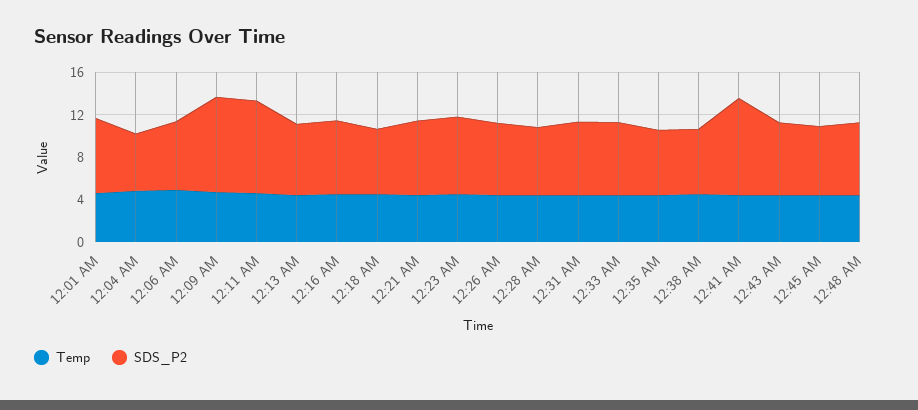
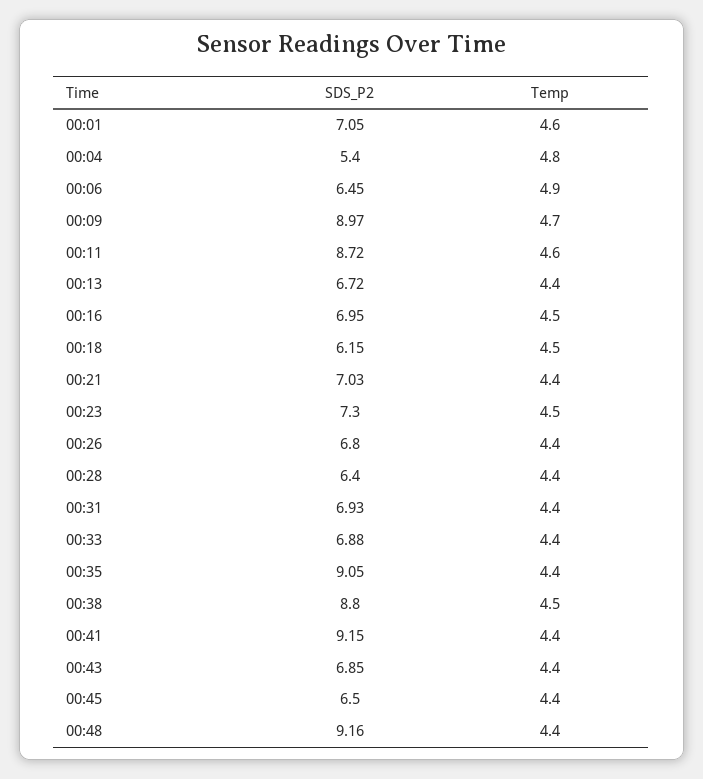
SDS_P2, 12:35 AM: 6 -> 9.05
SDS_P2, 12:38 AM: 6 -> 8.8
SDS_P2, 12:48 AM: 7 -> 9.16

